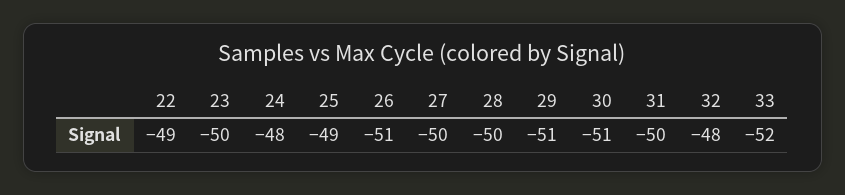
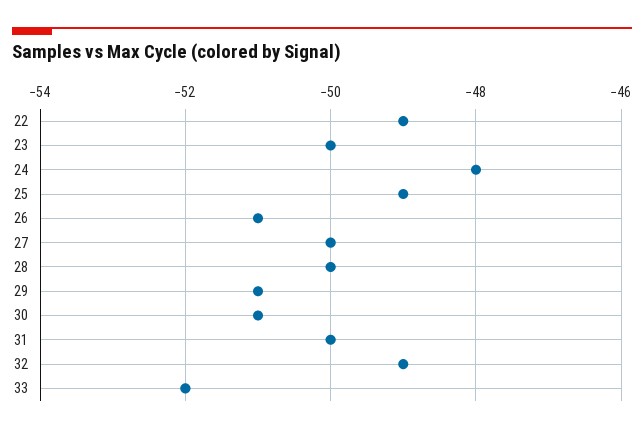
32: -48 -> -49

